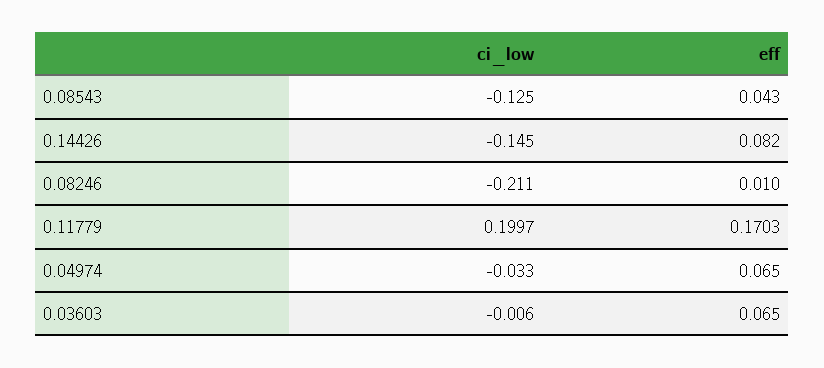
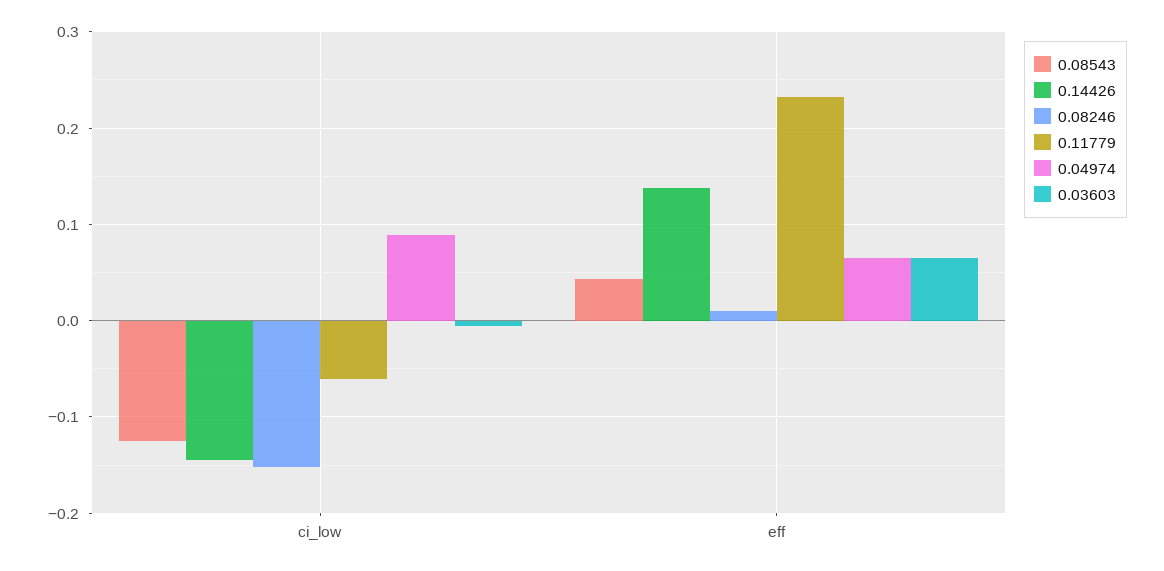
0.14426, eff: 0.082 -> 0.14
0.08246, ci_low: -0.211 -> -0.15
0.11779, ci_low: 0.1997 -> -0.06
0.11779, eff: 0.1703 -> 0.23
0.04974, ci_low: -0.033 -> 0.09

